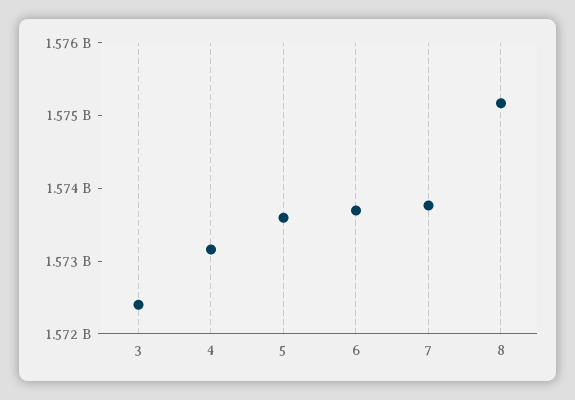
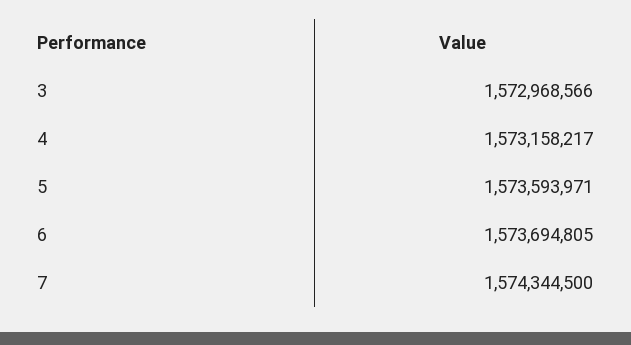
3: 1572400000 -> 1572968566
7: 1573800000 -> 1574344500
8: 1575200000 -> none

